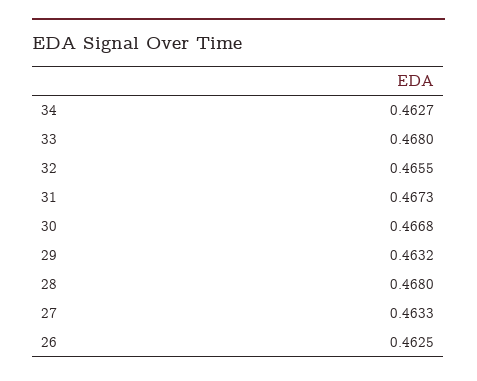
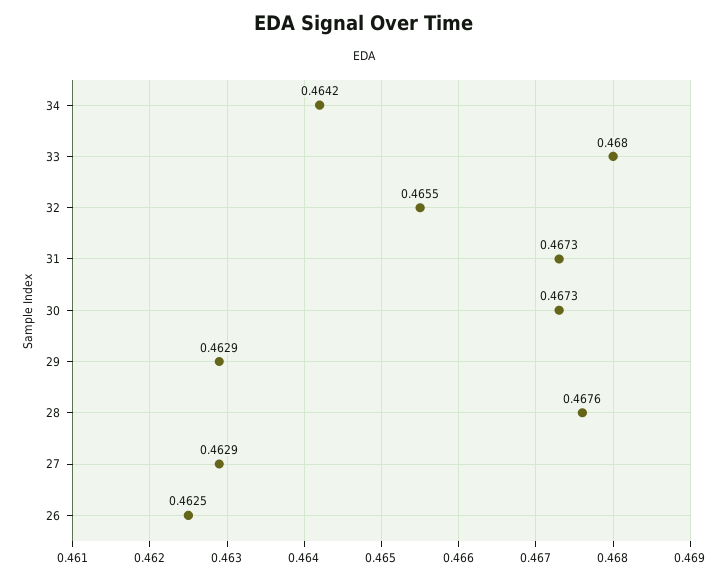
34: 0.4627 -> 0.4642
30: 0.4668 -> 0.4673
29: 0.4632 -> 0.4629
28: 0.468 -> 0.4676
27: 0.4633 -> 0.4629

